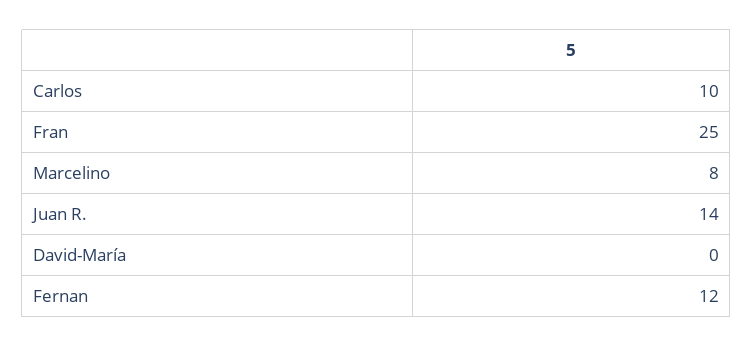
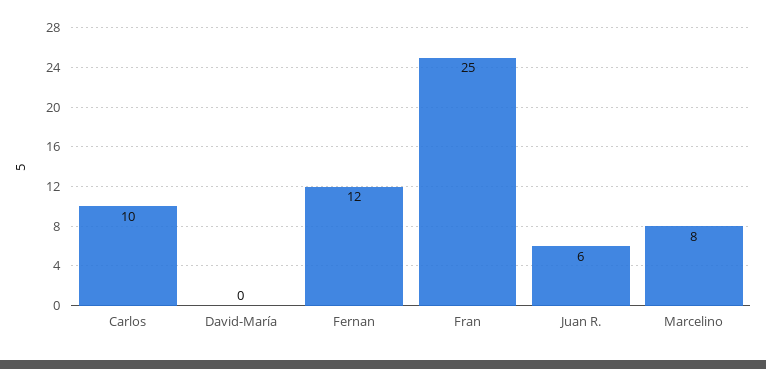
Juan R.: 14 -> 6

